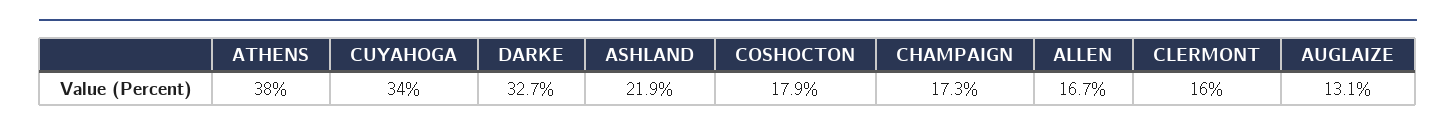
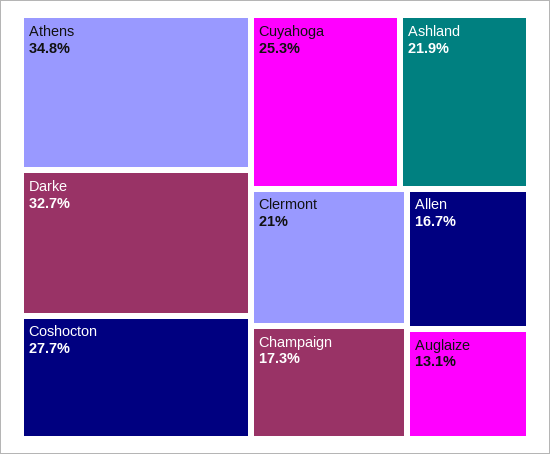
ATHENS: 38 -> 34.8
CUYAHOGA: 34 -> 25.3
COSHOCTON: 17.9 -> 27.7
CLERMONT: 16 -> 21

